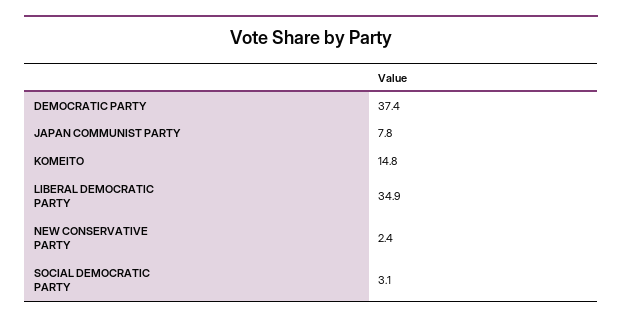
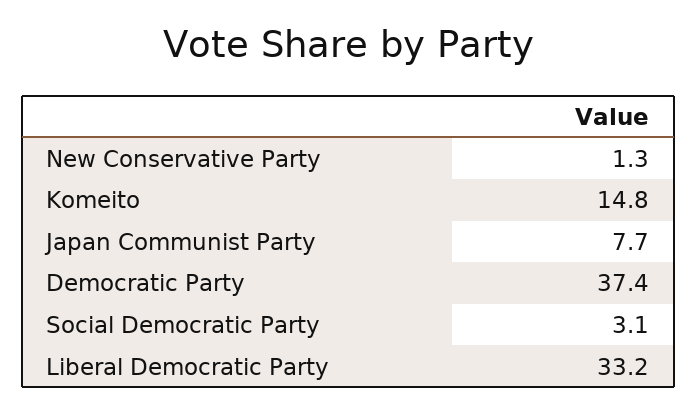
JAPAN COMMUNIST PARTY: 7.8 -> 7.7
LIBERAL DEMOCRATIC PARTY: 34.9 -> 33.2
NEW CONSERVATIVE PARTY: 2.4 -> 1.3

